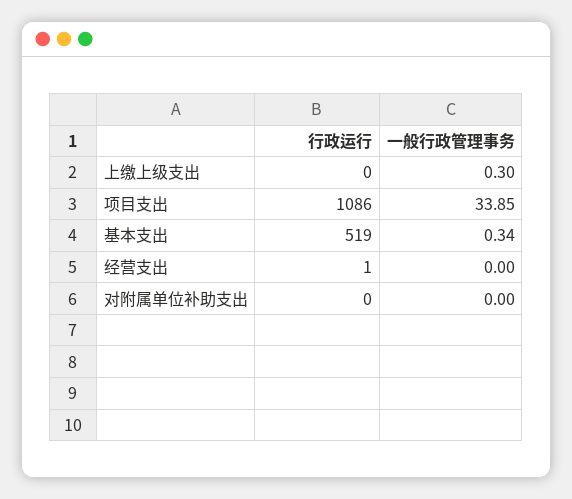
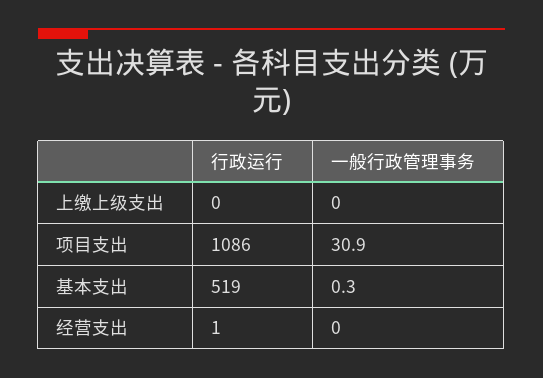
一般行政管理事务, 上缴上级支出: 0.3 -> 0
一般行政管理事务, 项目支出: 33.85 -> 30.9
行政运行, 对附属单位补助支出: 0 -> none
一般行政管理事务, 对附属单位补助支出: 0 -> none

